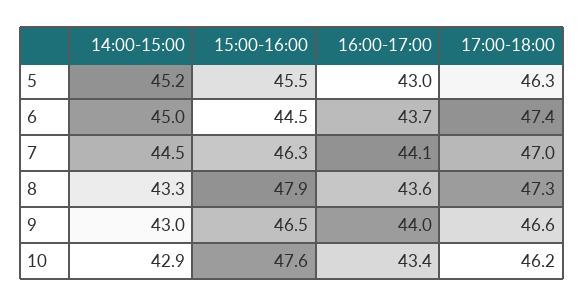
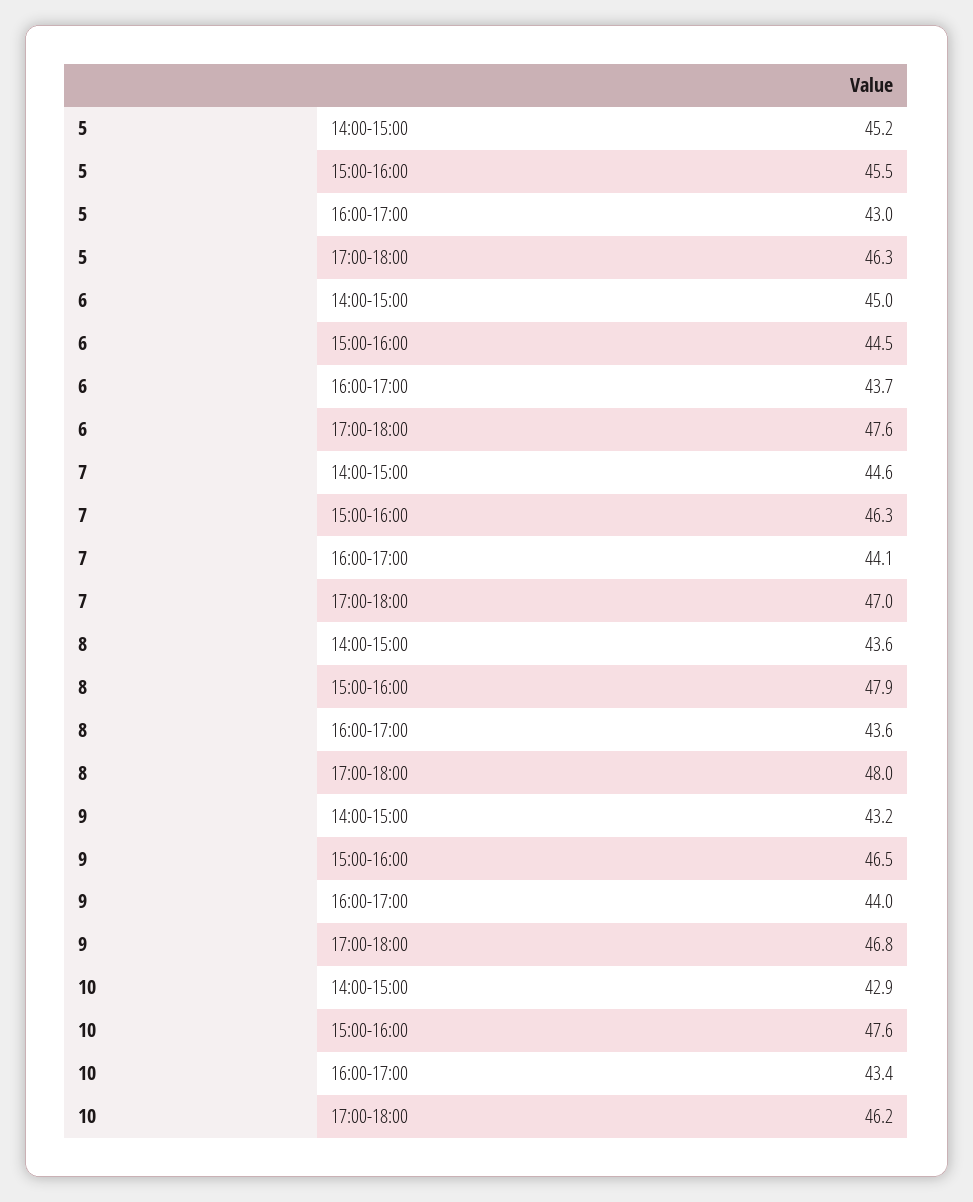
17:00-18:00, 6: 47.4 -> 47.6
14:00-15:00, 7: 44.5 -> 44.6
14:00-15:00, 8: 43.3 -> 43.6
17:00-18:00, 8: 47.3 -> 48
14:00-15:00, 9: 43 -> 43.2
17:00-18:00, 9: 46.6 -> 46.8

